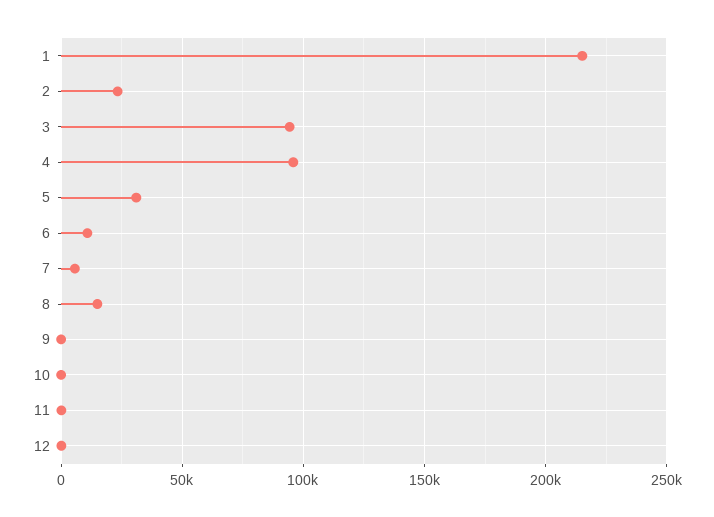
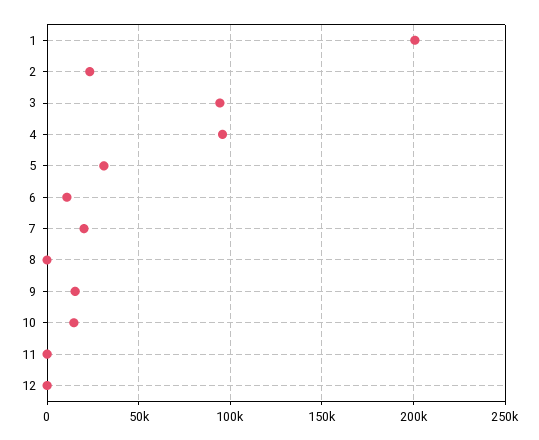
1: 215000 -> 200000
7: 5000 -> 20000
8: 15000 -> 0
9: 0 -> 15000
10: 0 -> 15000

